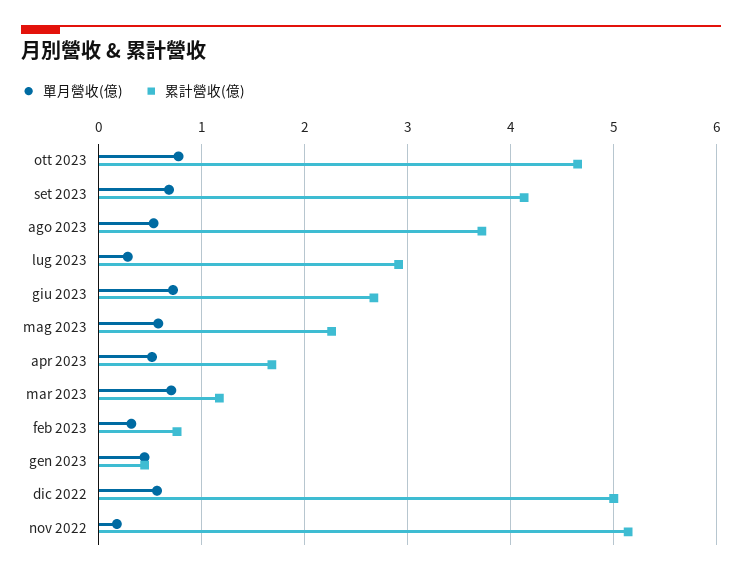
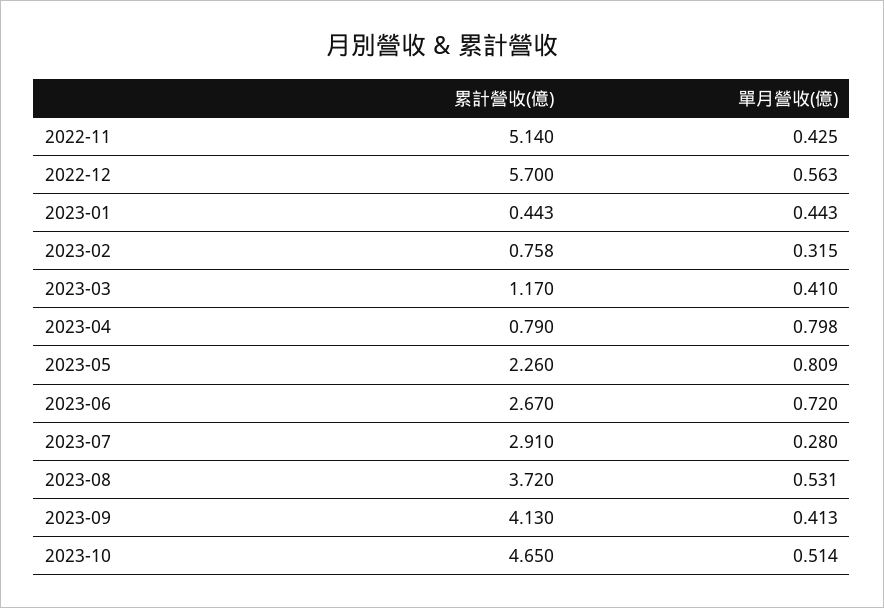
單月營收(億), ott 2023: 0.8 -> 0.514
單月營收(億), set 2023: 0.7 -> 0.413
單月營收(億), mag 2023: 0.6 -> 0.809
單月營收(億), apr 2023: 0.5 -> 0.798
累計營收(億), apr 2023: 1.7 -> 0.79
單月營收(億), mar 2023: 0.7 -> 0.41
累計營收(億), dic 2022: 5 -> 5.7
單月營收(億), nov 2022: 0.2 -> 0.425

